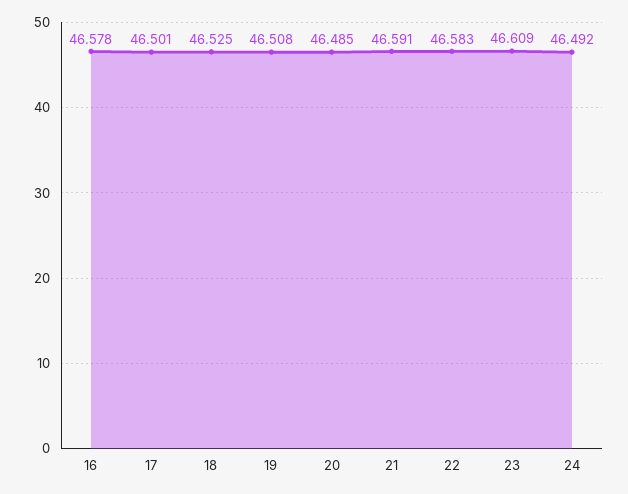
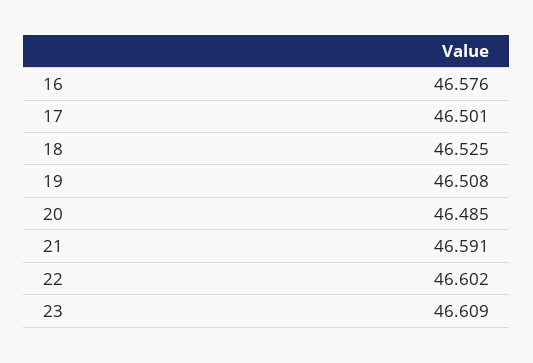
16: 46.578 -> 46.576
22: 46.583 -> 46.602
24: 46.492 -> none

